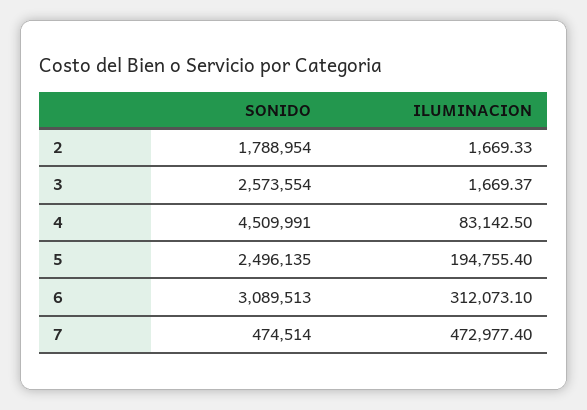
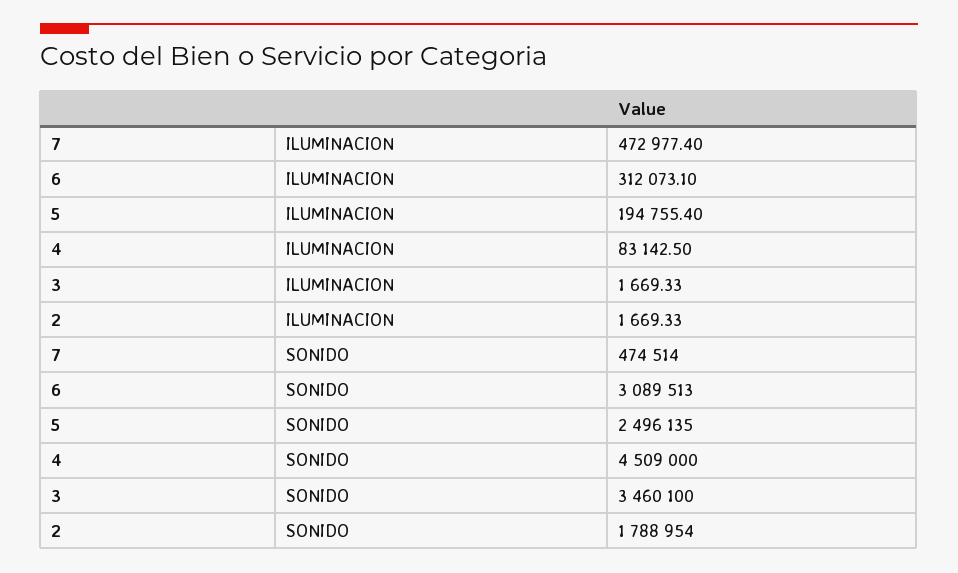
SONIDO, 3: 2573554 -> 3460100
ILUMINACION, 3: 1669.37 -> 1669.33
SONIDO, 4: 4509991 -> 4509000

